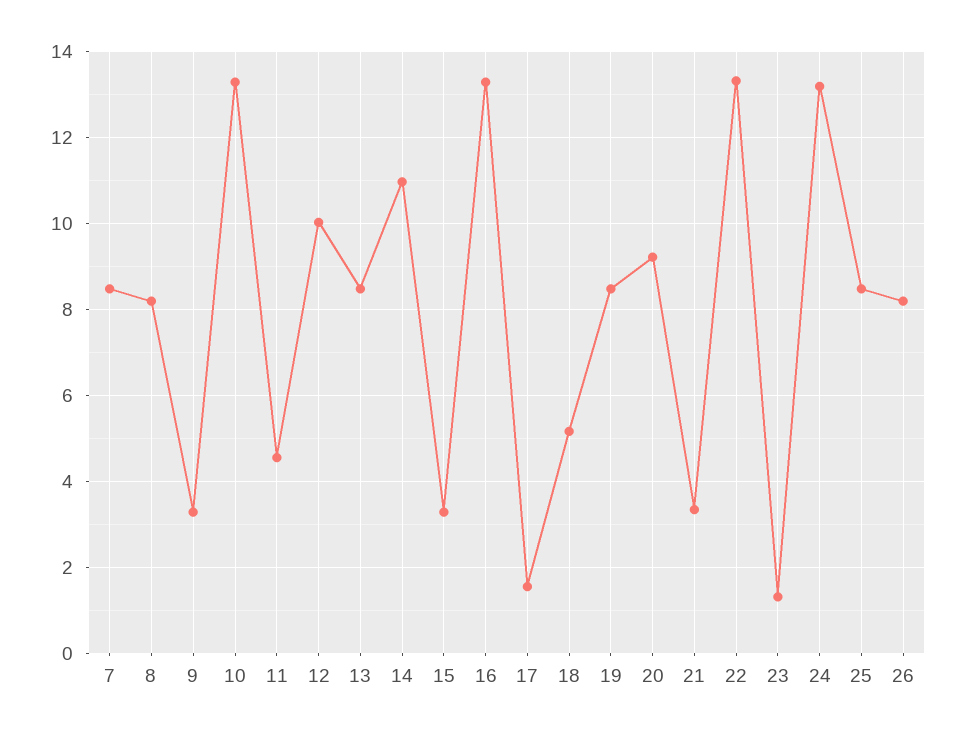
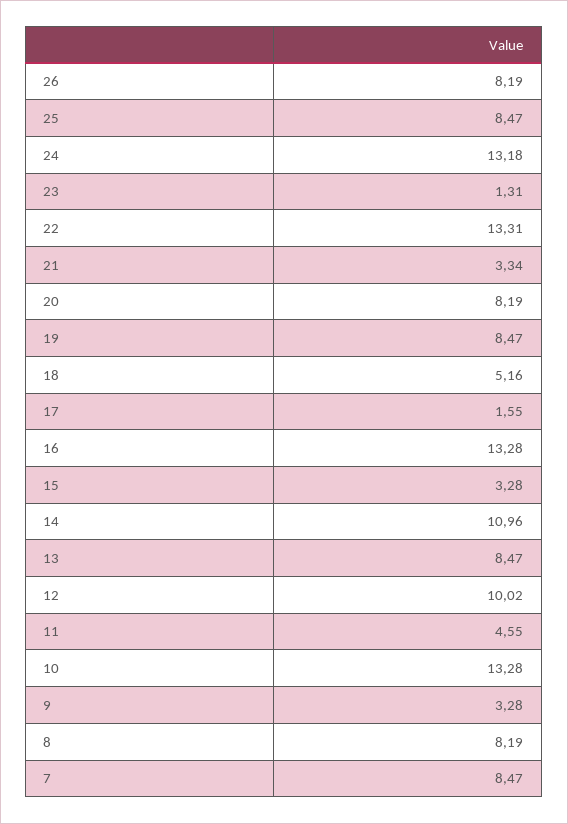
20: 9.2 -> 8.19

